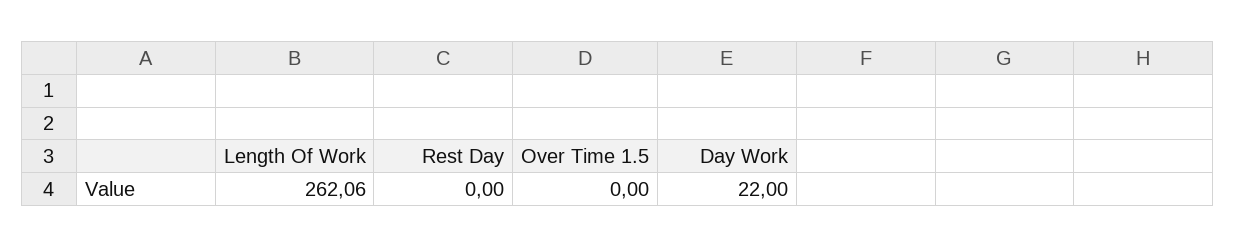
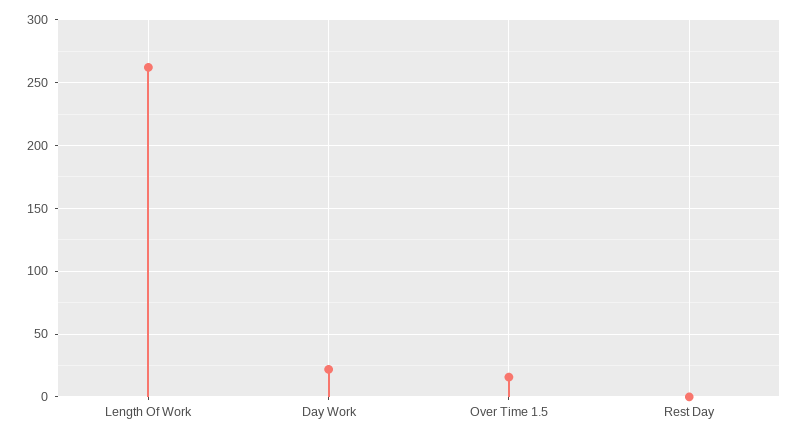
Over Time 1.5: 0 -> 15

